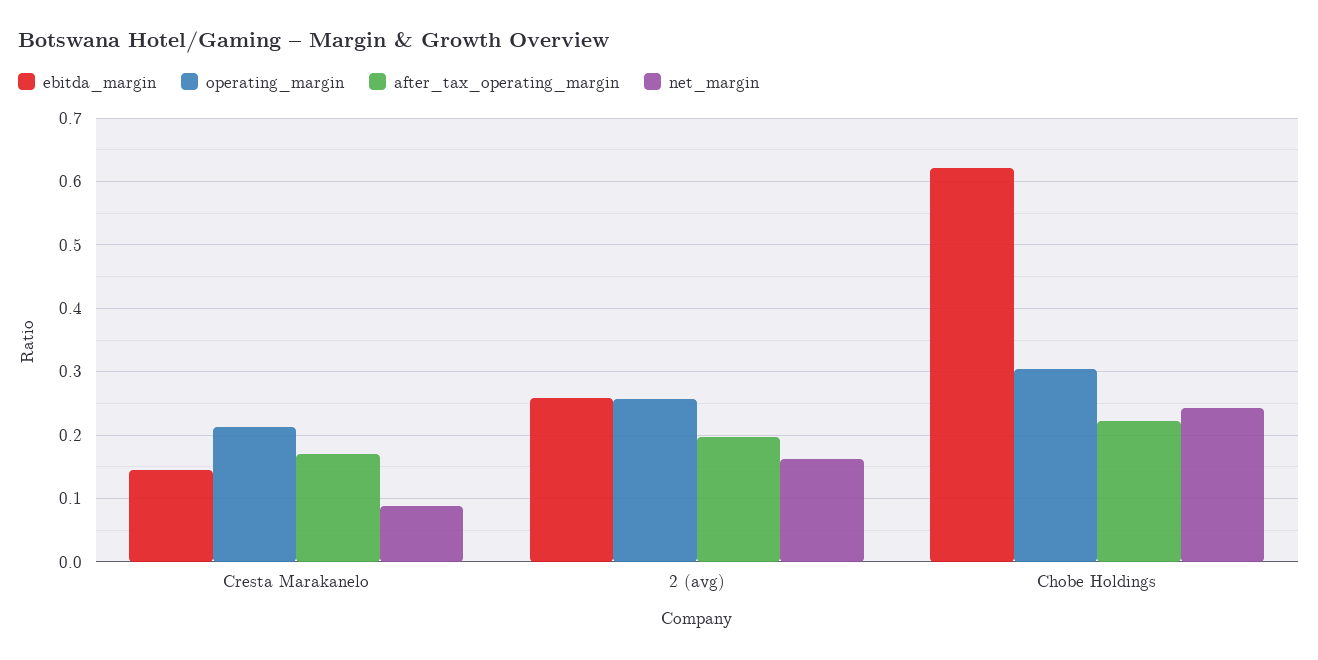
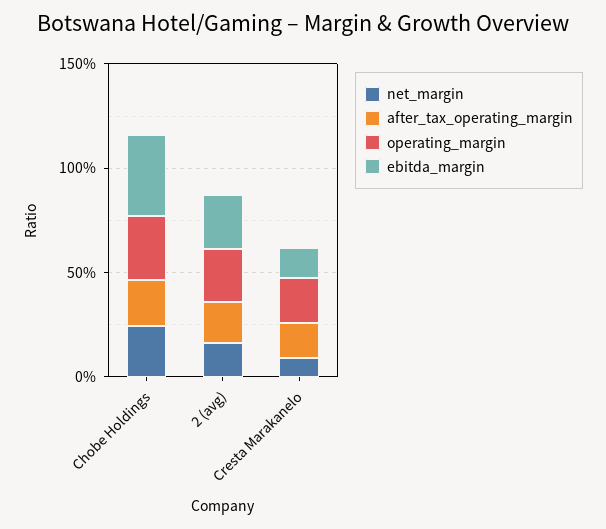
ebitda_margin, Chobe Holdings: 0.62 -> 0.4

